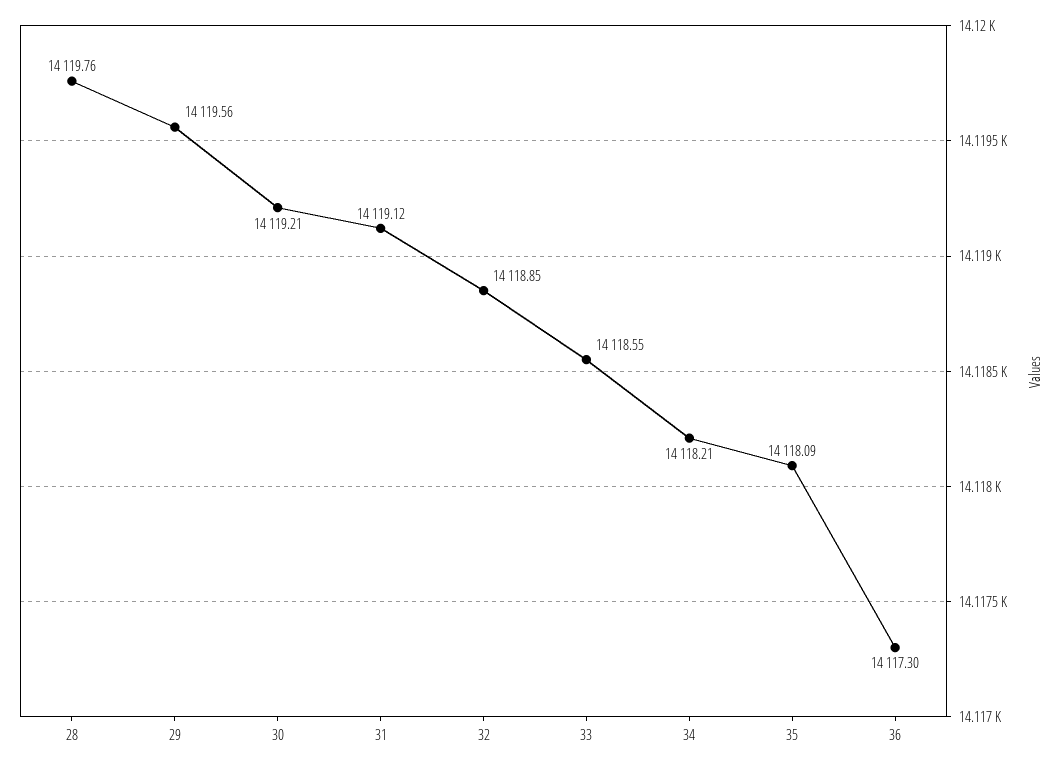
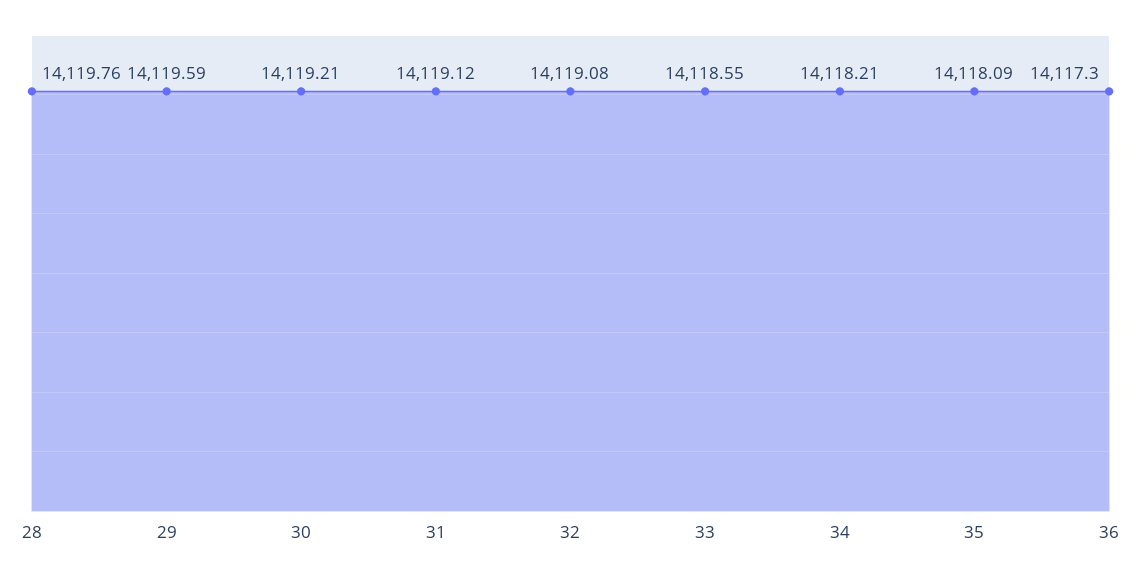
29: 14119.56 -> 14119.59
32: 14118.85 -> 14119.08

